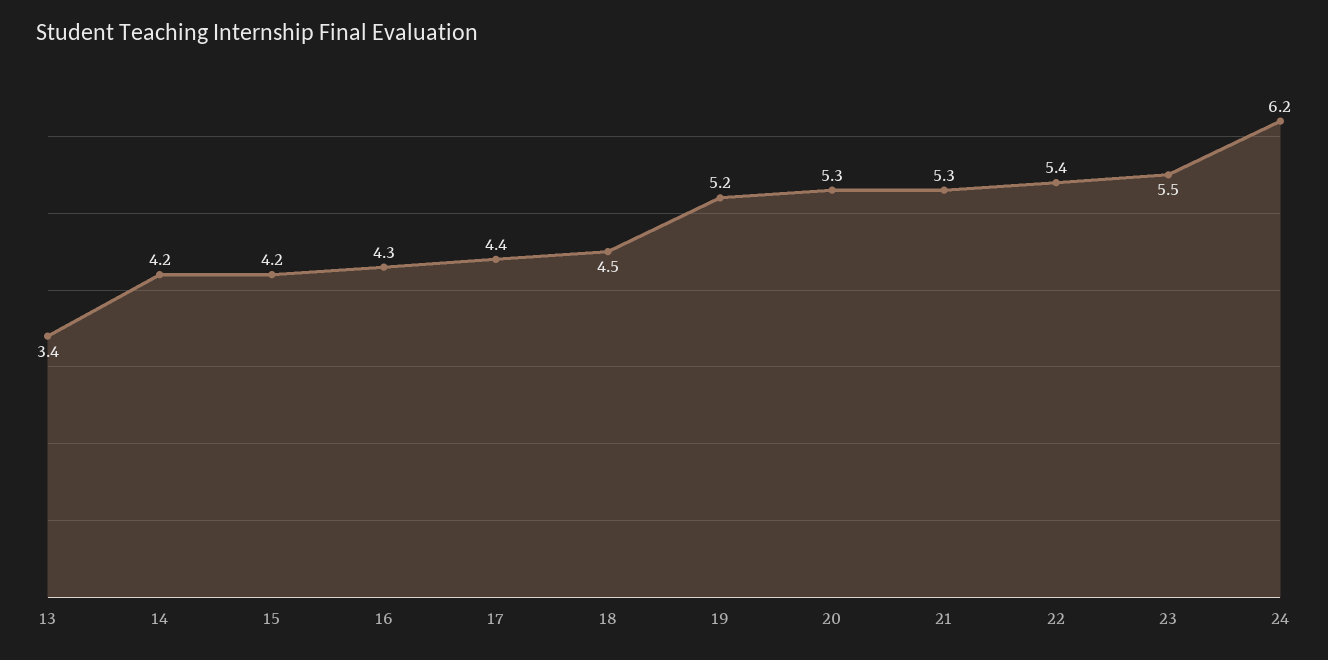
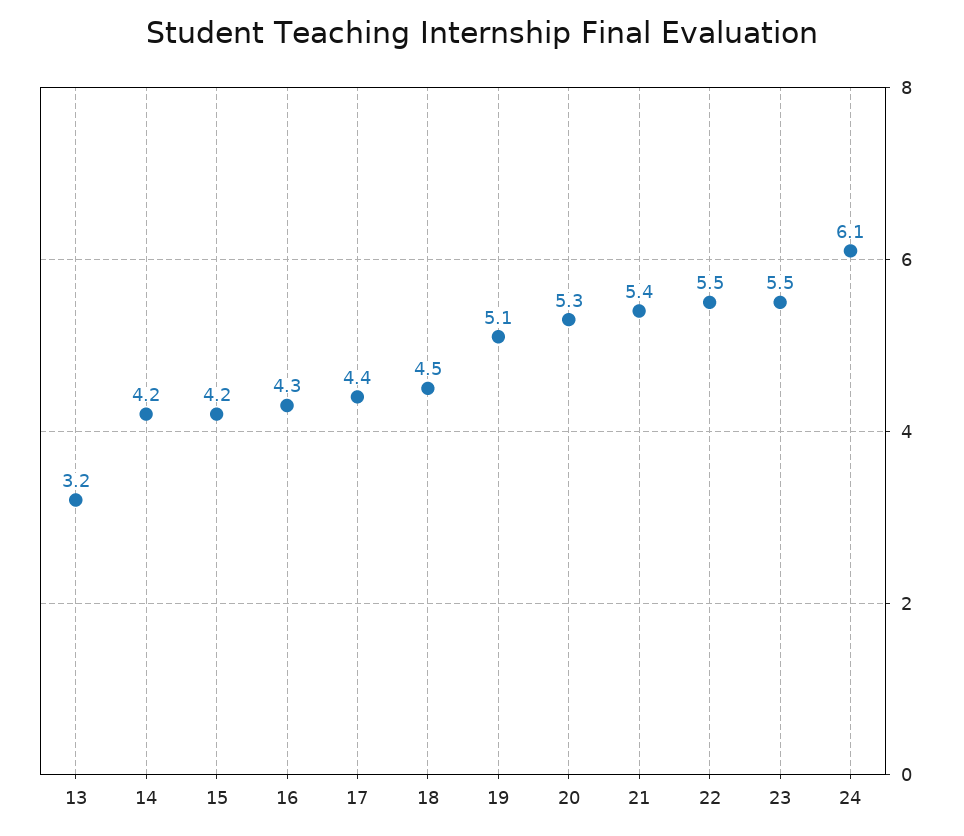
13: 3.4 -> 3.2
19: 5.2 -> 5.1
21: 5.3 -> 5.4
22: 5.4 -> 5.5
24: 6.2 -> 6.1

